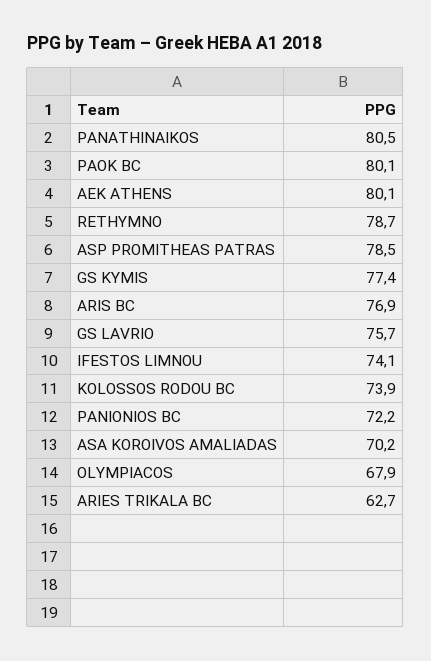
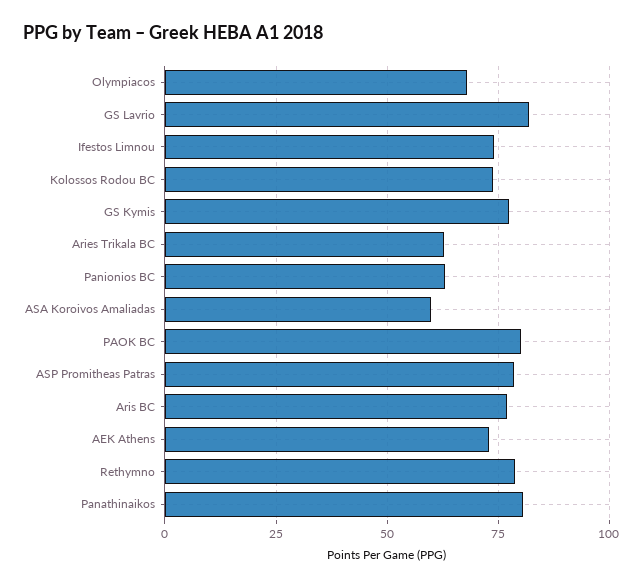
AEK ATHENS: 80.1 -> 72.5
GS LAVRIO: 75.7 -> 82.5
PANIONIOS BC: 72.2 -> 62.5
ASA KOROIVOS AMALIADAS: 70.2 -> 60

